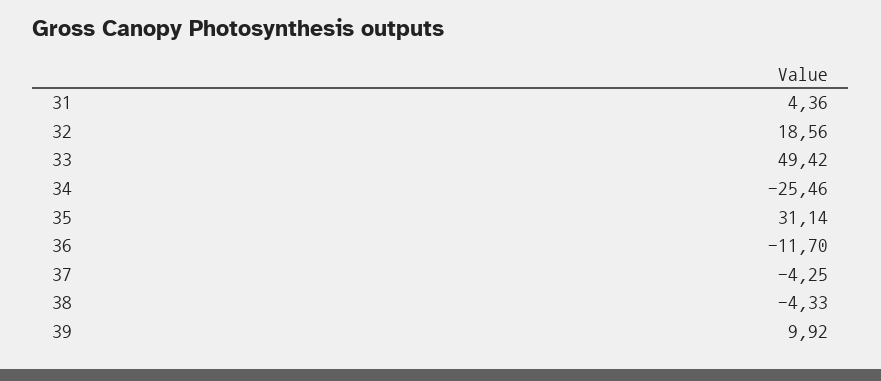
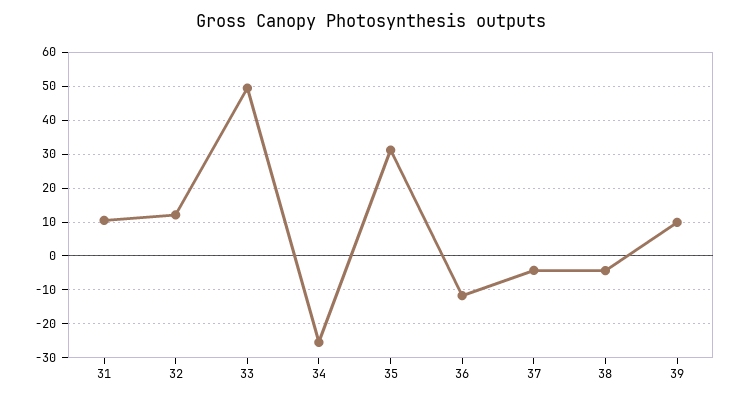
31: 4.36 -> 10
32: 18.56 -> 12

